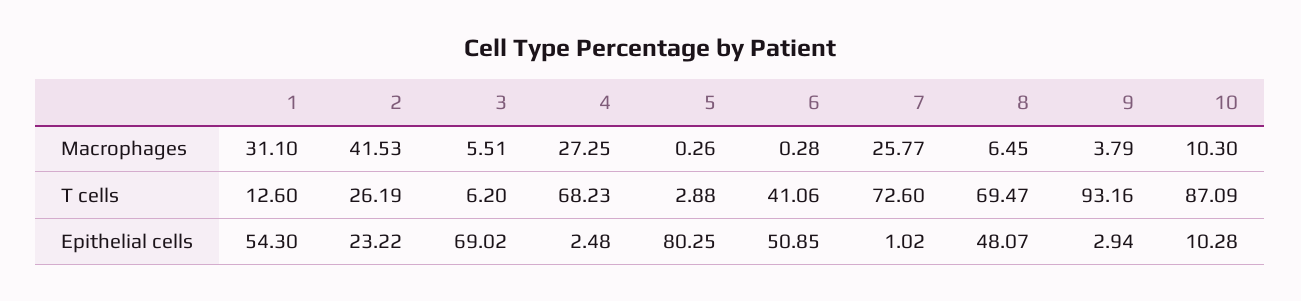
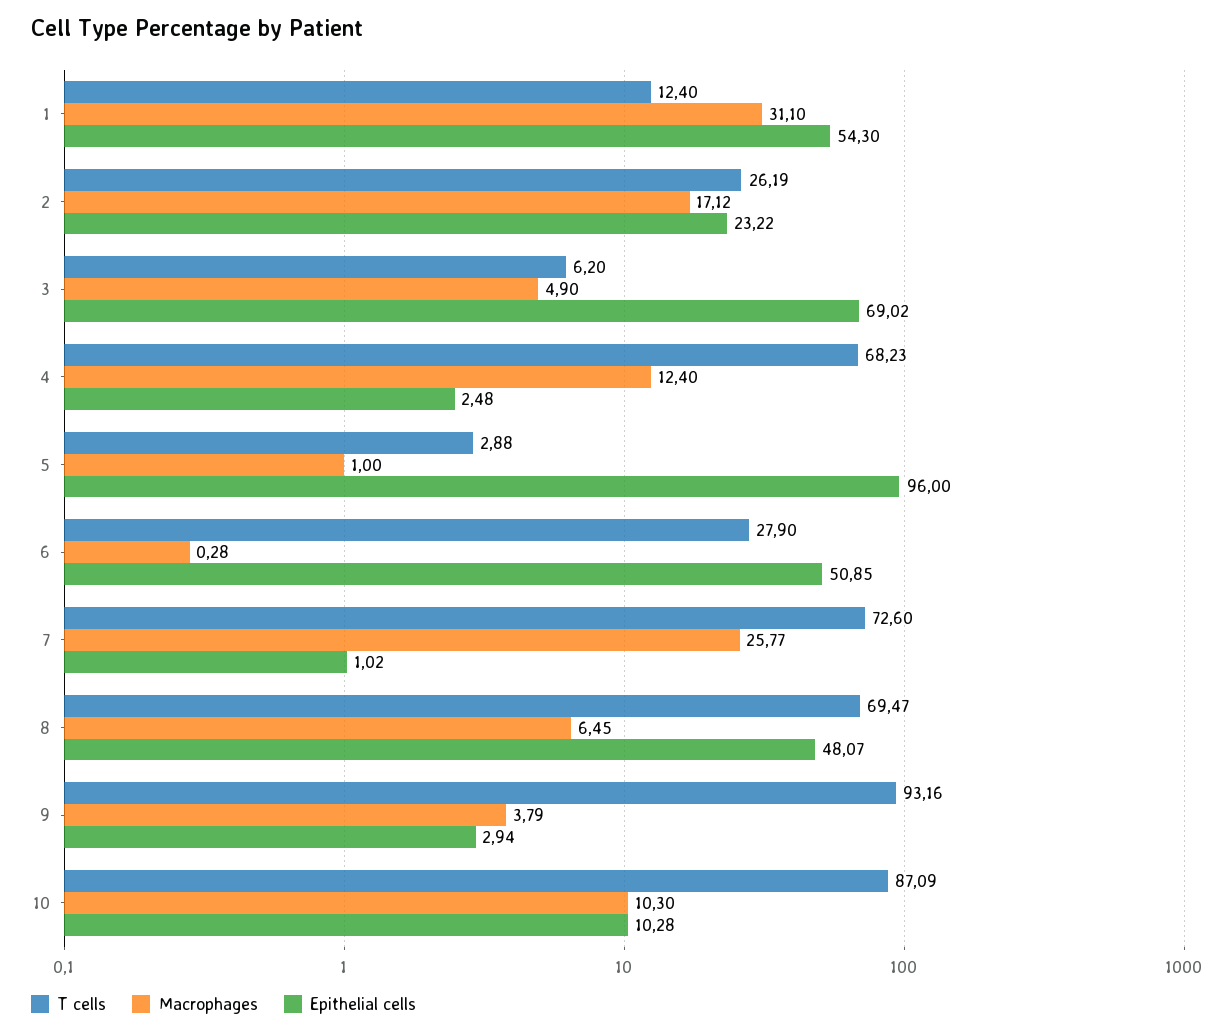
Macrophages, 2: 41.53 -> 17.12
Macrophages, 3: 5.51 -> 4.9
Macrophages, 4: 27.25 -> 12.4
Macrophages, 5: 0.26 -> 1
T cells, 1: 12.6 -> 12.4
T cells, 6: 41.06 -> 27.9
Epithelial cells, 5: 80.25 -> 96

